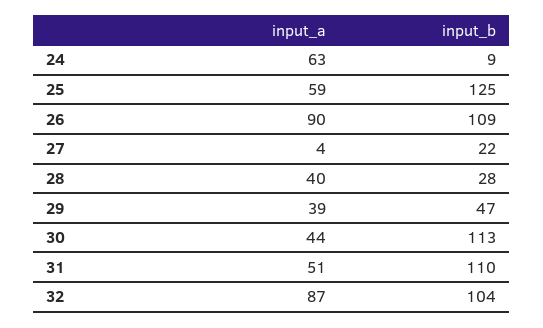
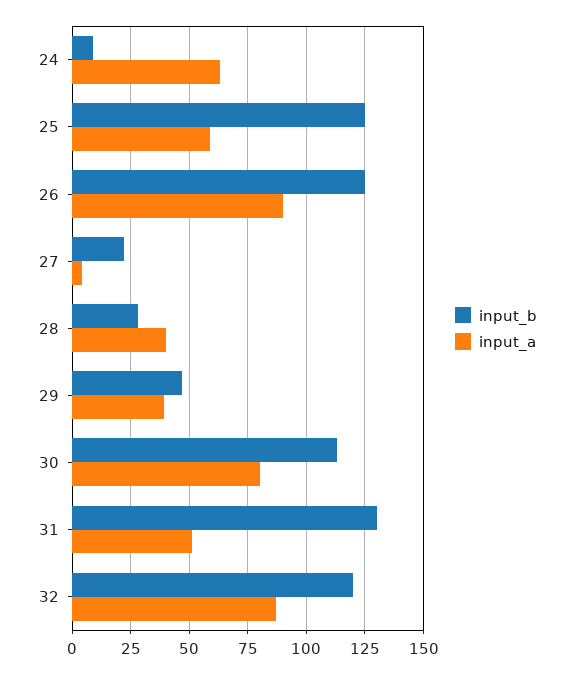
input_b, 26: 109 -> 125
input_a, 30: 44 -> 80
input_b, 31: 110 -> 130
input_b, 32: 104 -> 120

